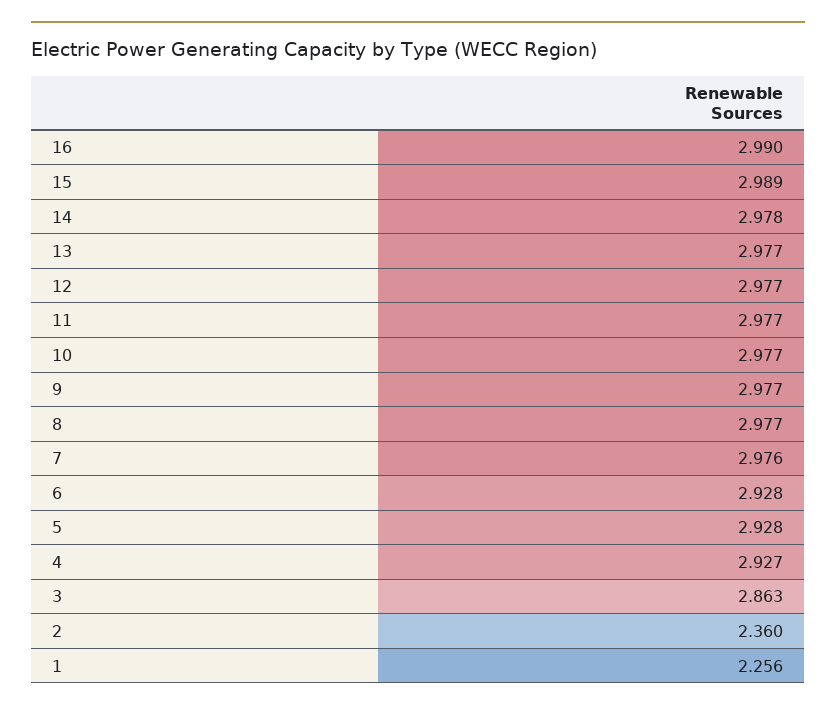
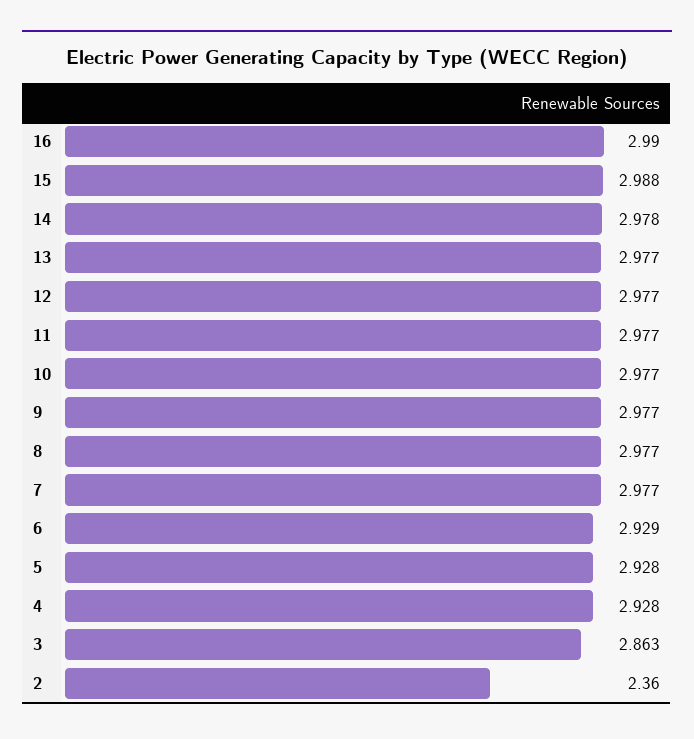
15: 2.989 -> 2.988
7: 2.976 -> 2.977
6: 2.928 -> 2.929
4: 2.927 -> 2.928
1: 2.256 -> none

